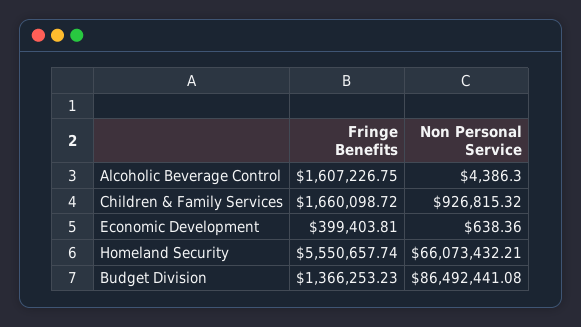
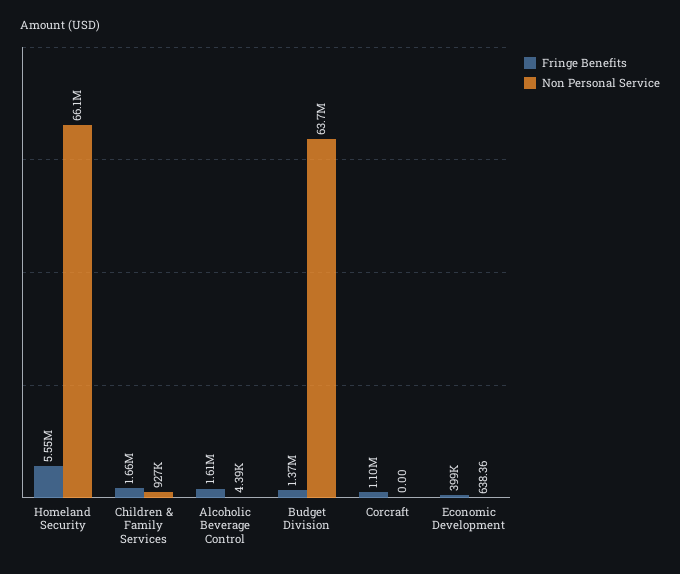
Non Personal Service, Budget Division: 86492441.08 -> 63700000
Fringe Benefits, Corcraft: none -> 1100000
Non Personal Service, Corcraft: none -> 0

